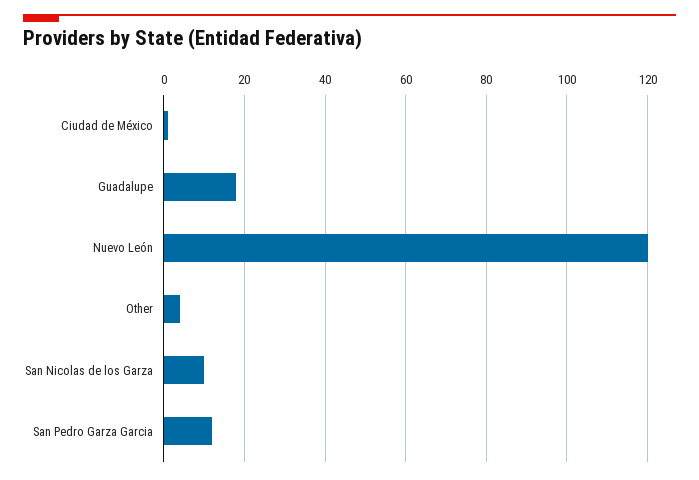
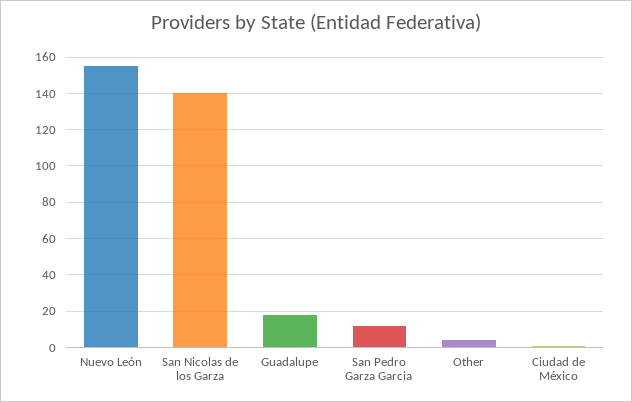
Nuevo León: 120 -> 155
San Nicolas de los Garza: 10 -> 140

